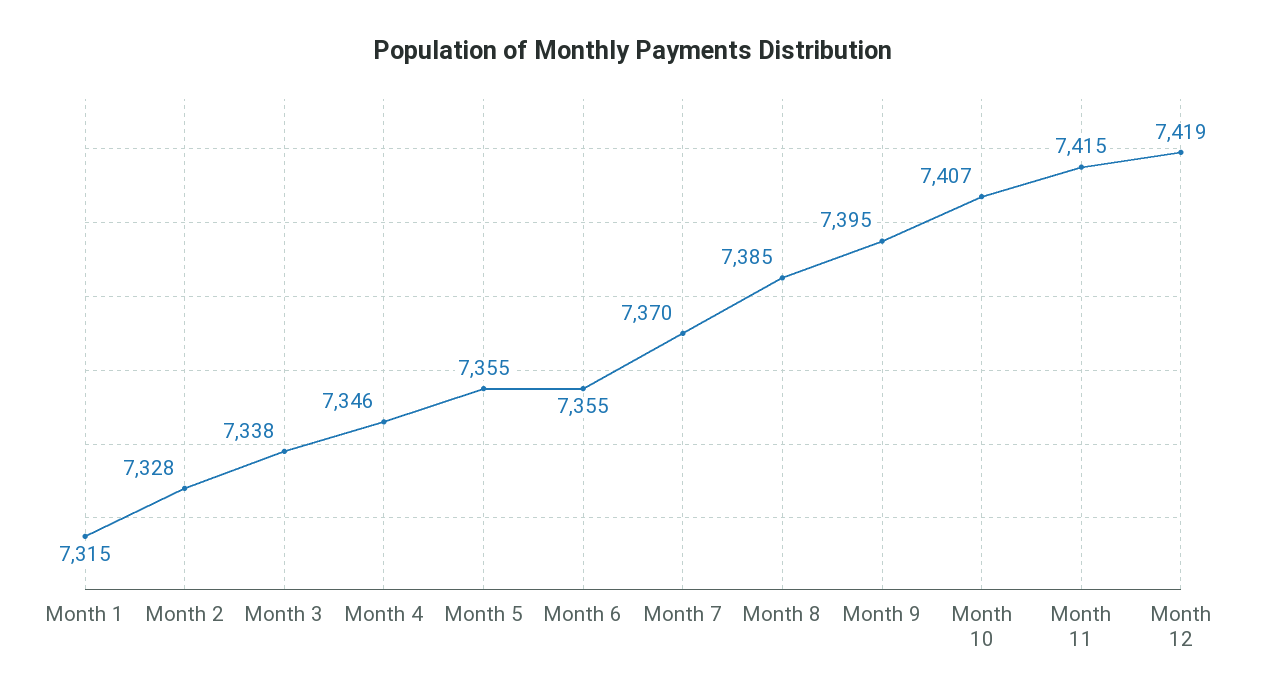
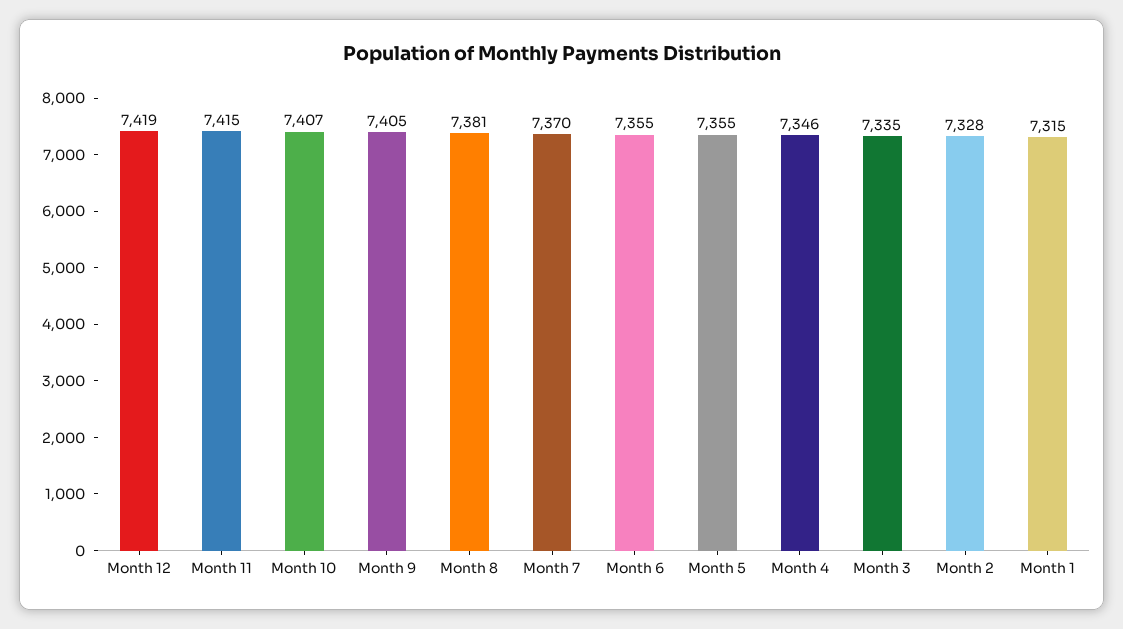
Month 3: 7338 -> 7335
Month 8: 7385 -> 7381
Month 9: 7395 -> 7405

